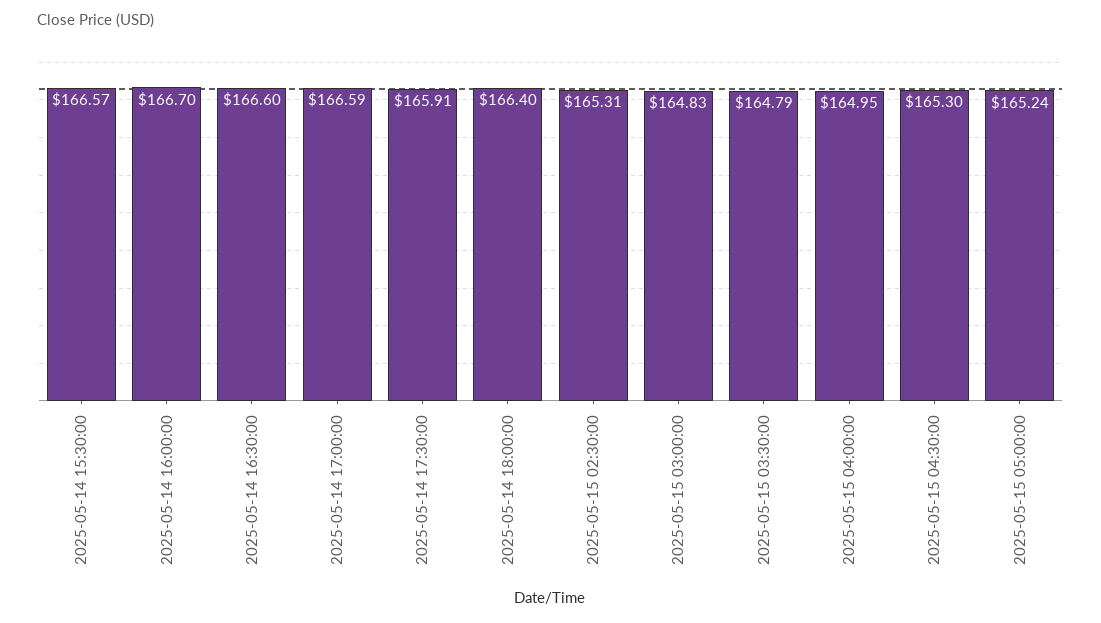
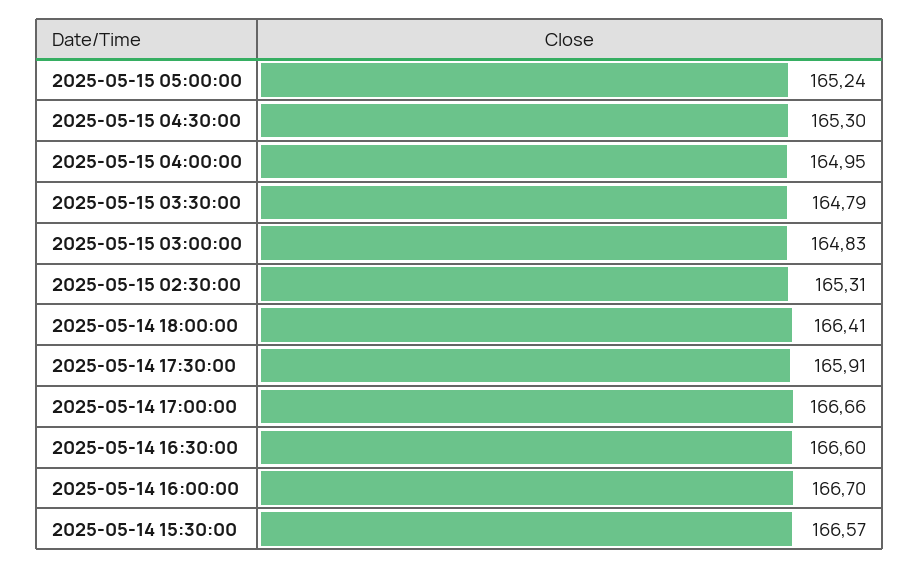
2025-05-14 17:00:00: 166.59 -> 166.66
2025-05-14 18:00:00: 166.4 -> 166.41

